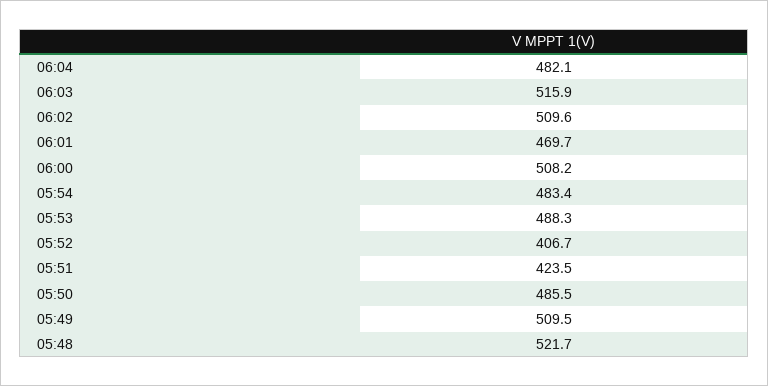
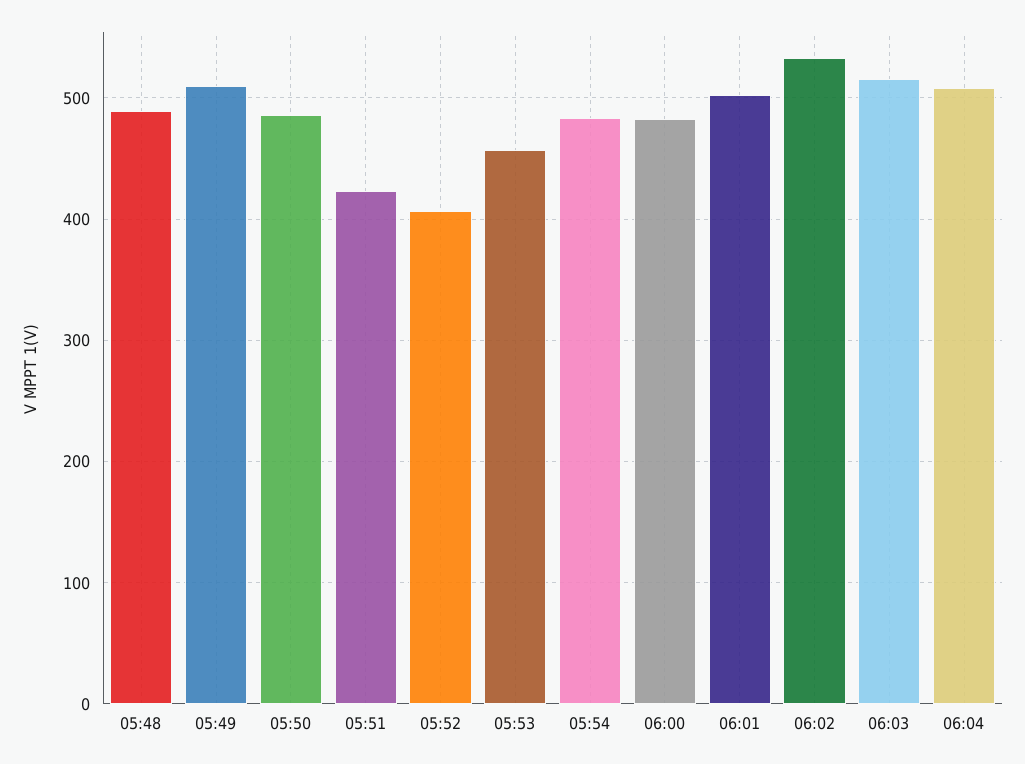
06:04: 482.1 -> 510
06:02: 509.6 -> 530
06:01: 469.7 -> 500
06:00: 508.2 -> 480
05:53: 488.3 -> 460
05:48: 521.7 -> 490

